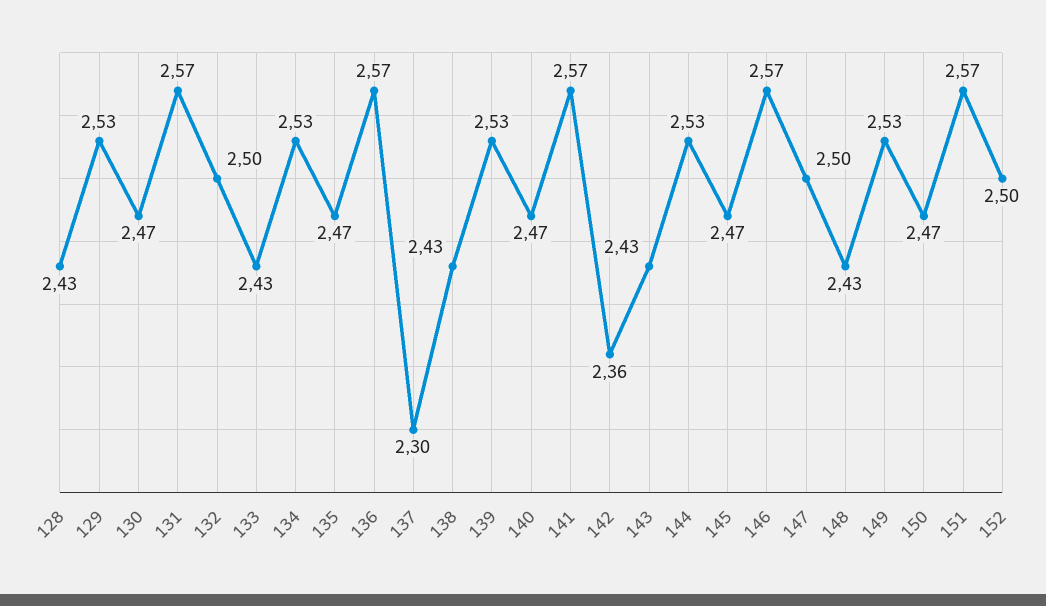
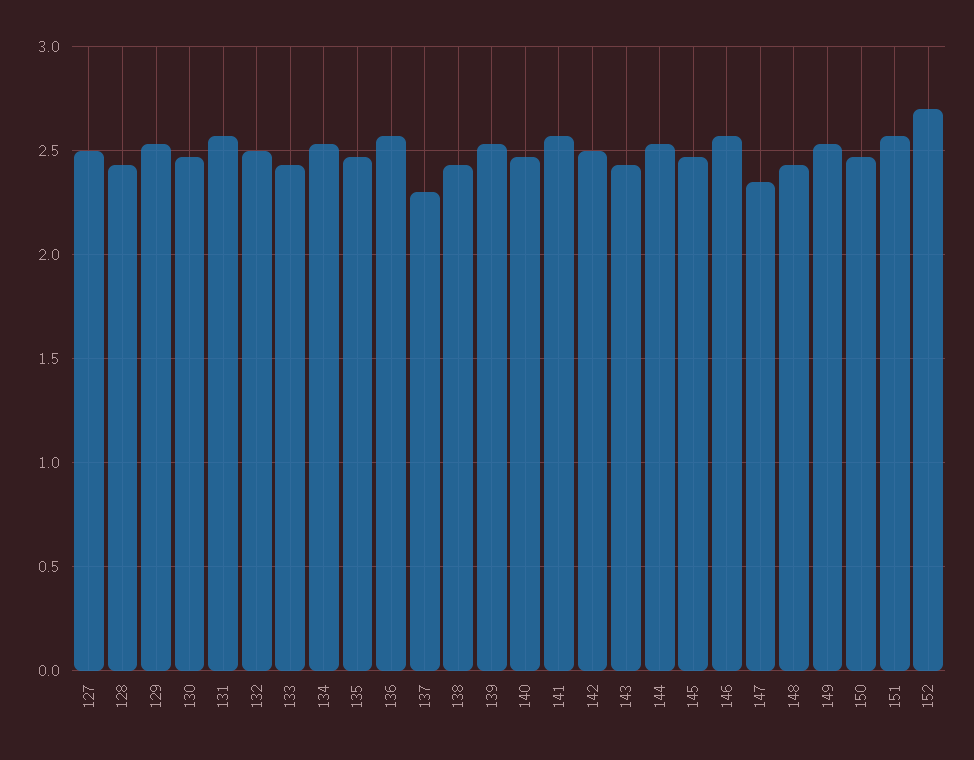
142: 2.36 -> 2.5
147: 2.5 -> 2.35
152: 2.5 -> 2.7
127: none -> 2.5

